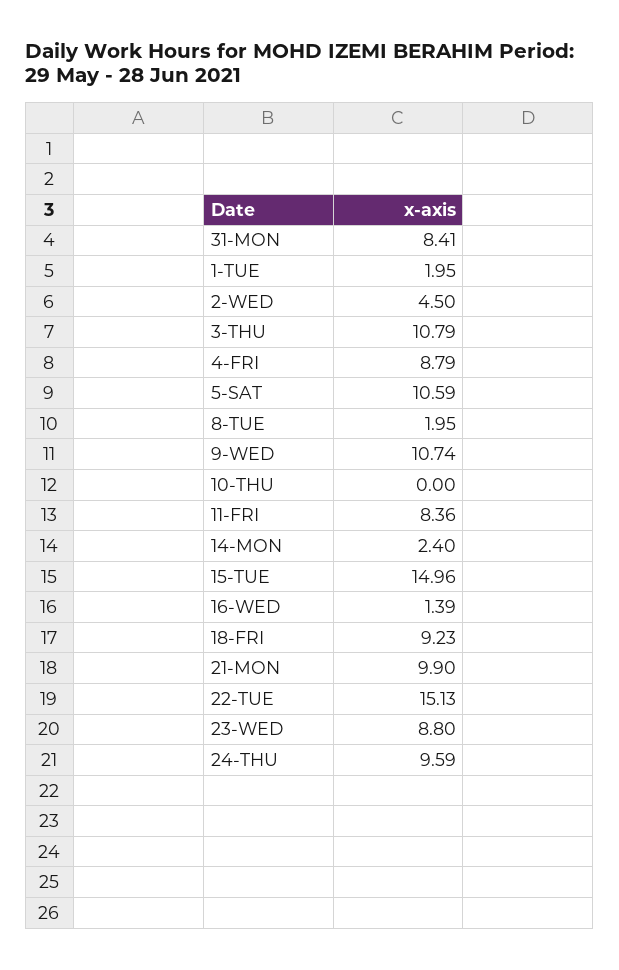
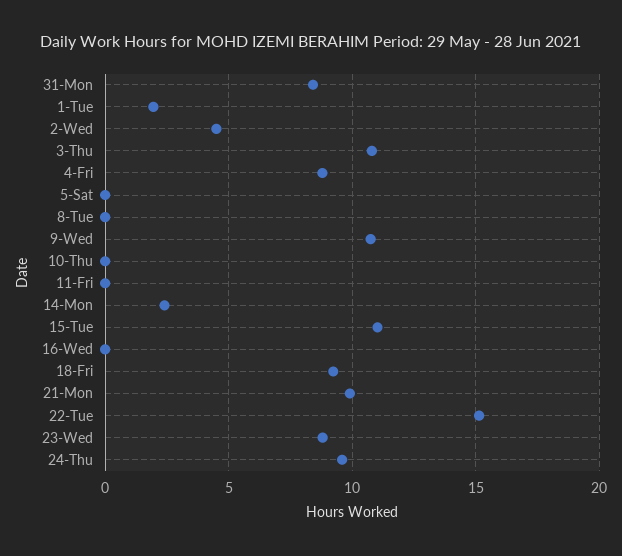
5-SAT: 10.59 -> 0
8-TUE: 1.95 -> 0
11-FRI: 8.36 -> 0
15-TUE: 14.96 -> 11
16-WED: 1.39 -> 0

